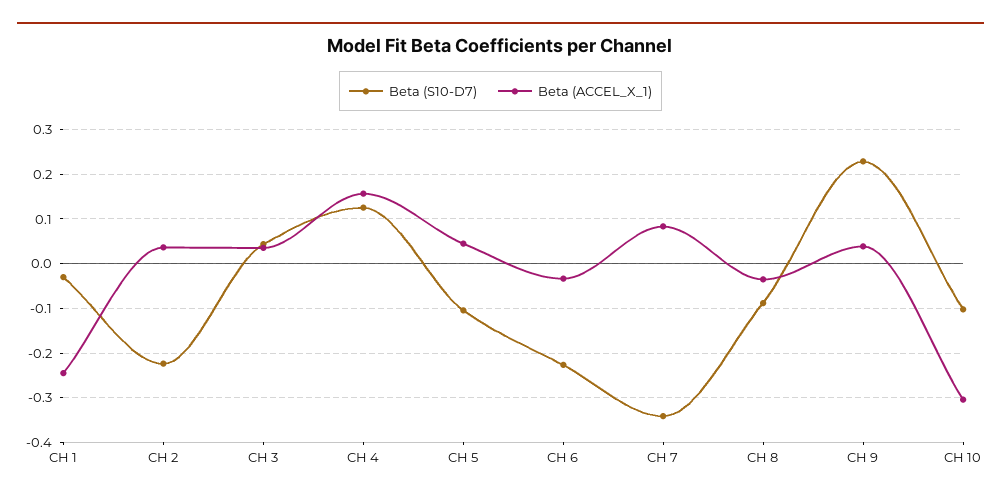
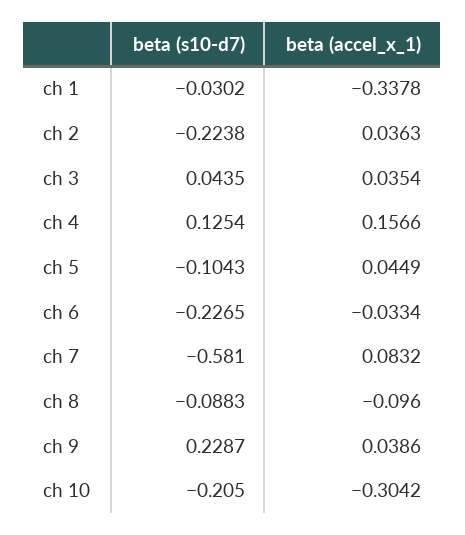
Beta (ACCEL_X_1), CH 1: -0.24 -> -0.3378
Beta (S10-D7), CH 7: -0.34 -> -0.581
Beta (ACCEL_X_1), CH 8: -0.04 -> -0.096
Beta (S10-D7), CH 10: -0.1 -> -0.205

